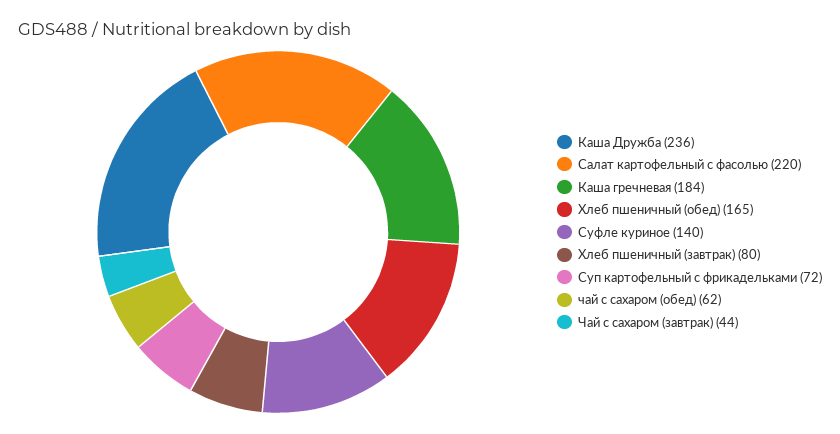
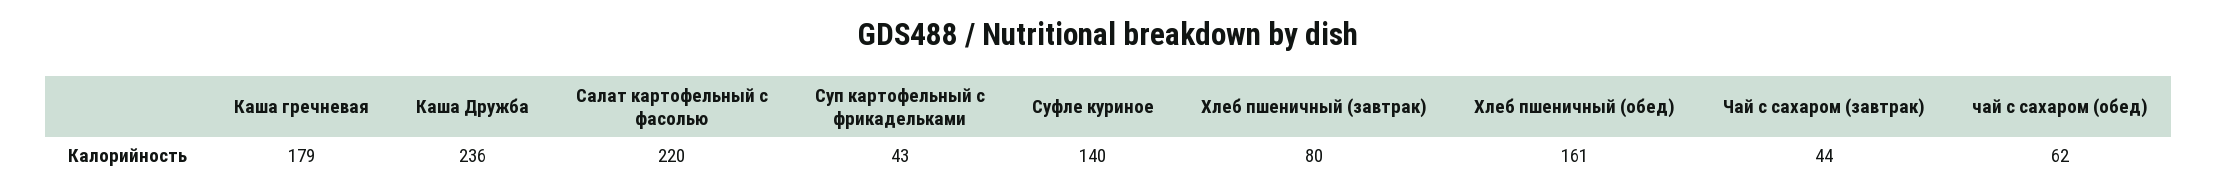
Каша гречневая: 184 -> 179
Хлеб пшеничный (обед): 165 -> 161
Суп картофельный с фрикадельками: 72 -> 43

